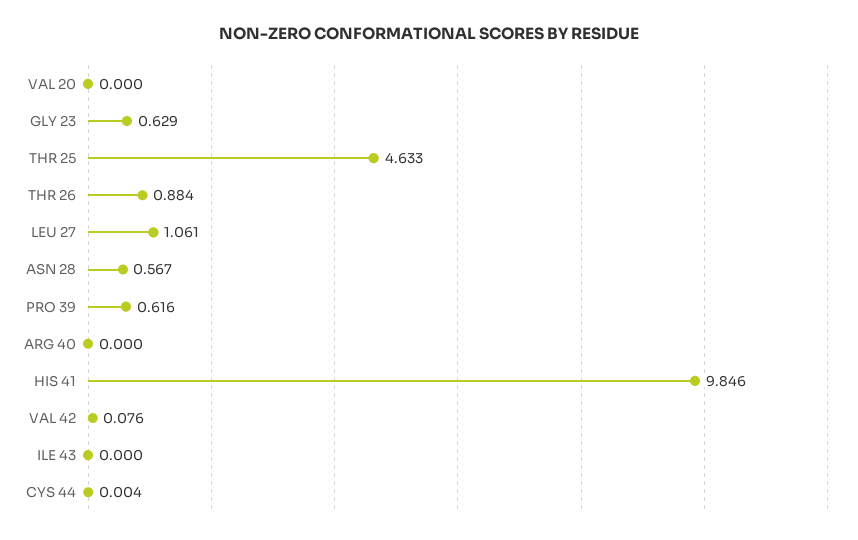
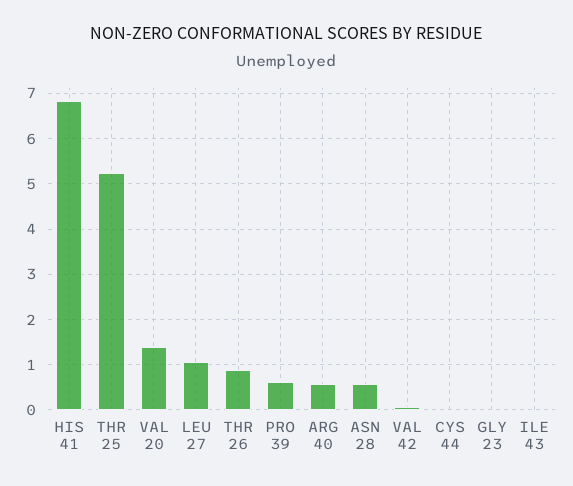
VAL 20: 0 -> 1.4
GLY 23: 0.629 -> 0
THR 25: 4.633 -> 5.2
ARG 40: 0 -> 0.6
HIS 41: 9.846 -> 6.8

